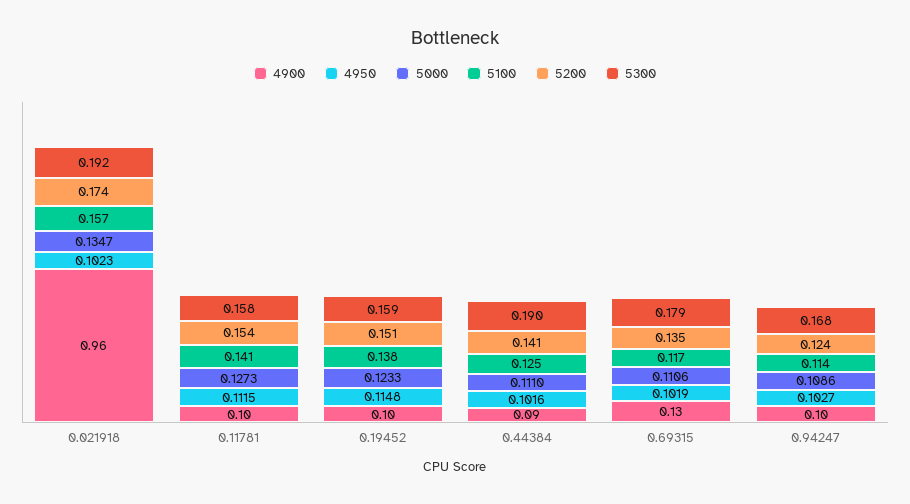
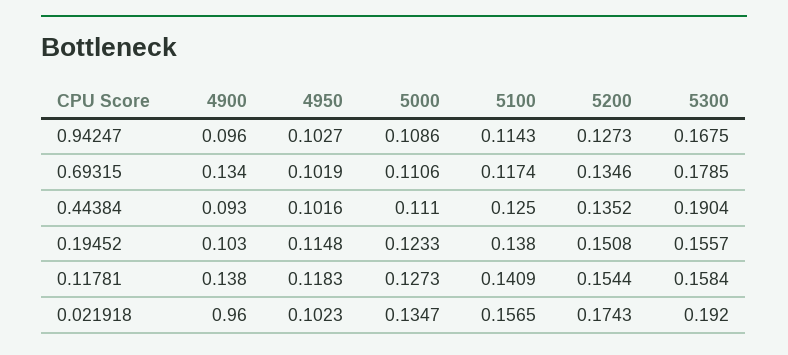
4900, 0.11781: 0.1 -> 0.138
4950, 0.11781: 0.1115 -> 0.1183
5300, 0.19452: 0.159 -> 0.1557
5200, 0.44384: 0.141 -> 0.1352
5200, 0.94247: 0.124 -> 0.1273

